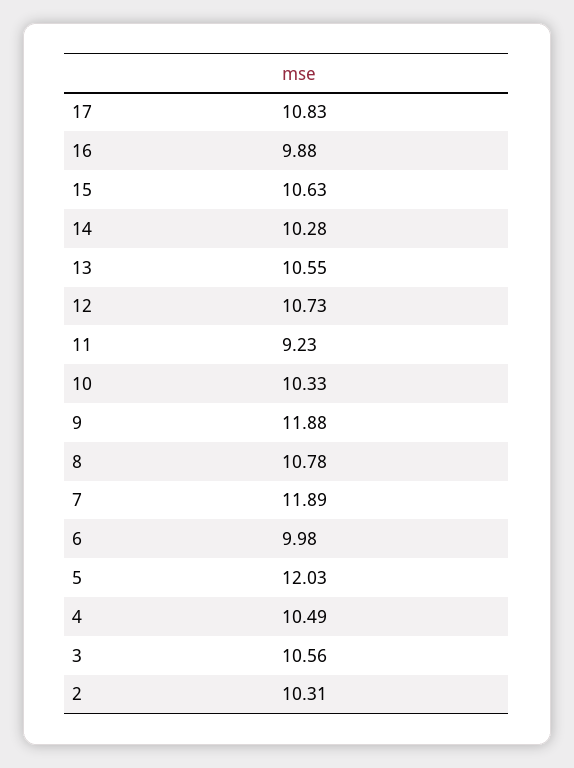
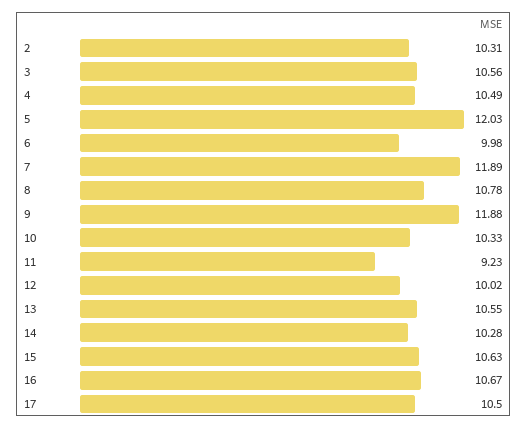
17: 10.83 -> 10.5
16: 9.88 -> 10.67
12: 10.73 -> 10.02

